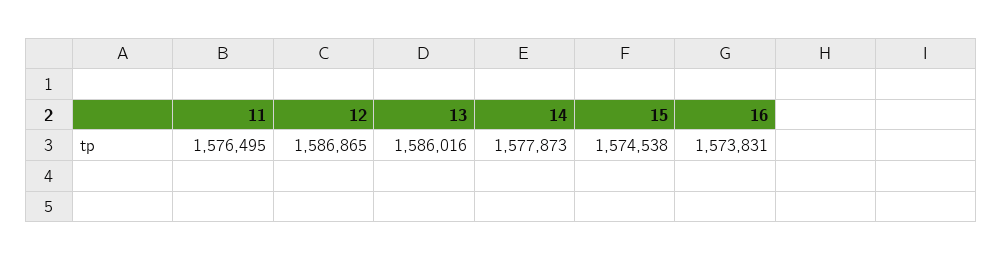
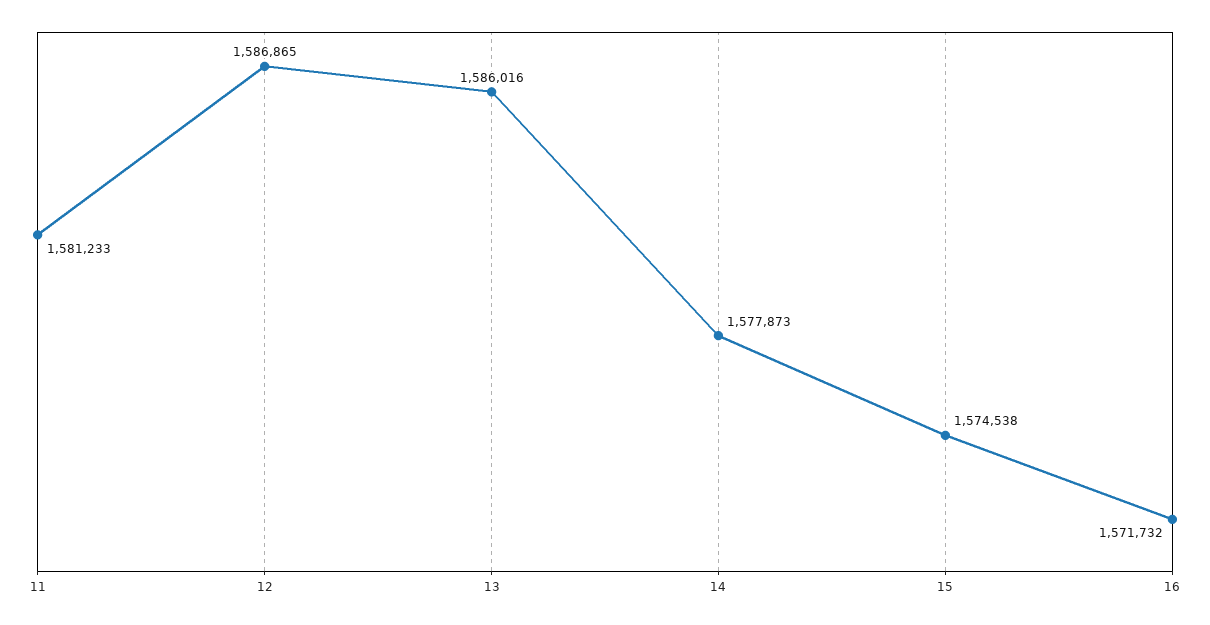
11: 1576495 -> 1581233
16: 1573831 -> 1571732

